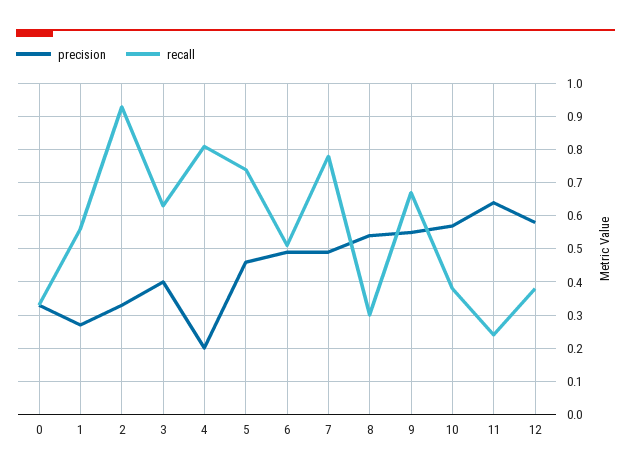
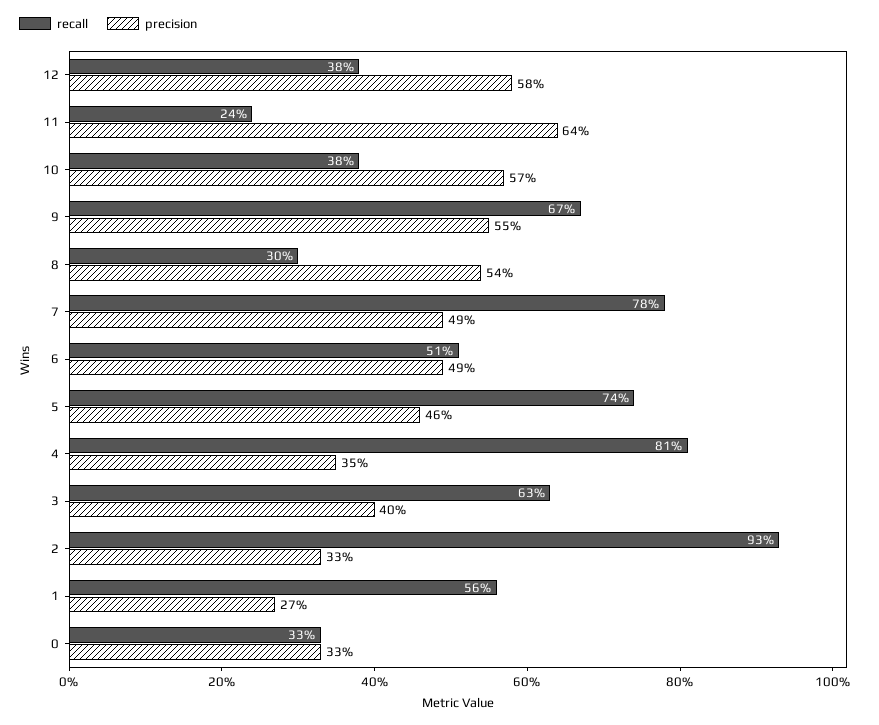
precision, 4: 0.2 -> 0.35

